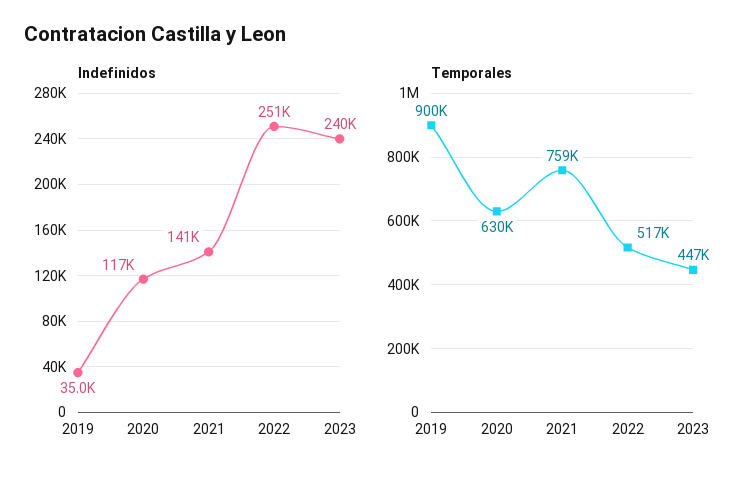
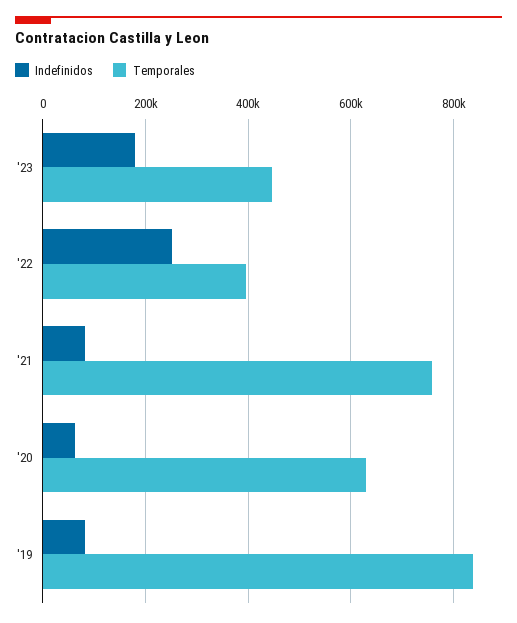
Indefinidos, 2019: 35000 -> 80000
Indefinidos, 2020: 117000 -> 60000
Indefinidos, 2021: 141000 -> 80000
Indefinidos, 2023: 240000 -> 180000
Temporales, 2019: 900000 -> 840000
Temporales, 2022: 517000 -> 400000

